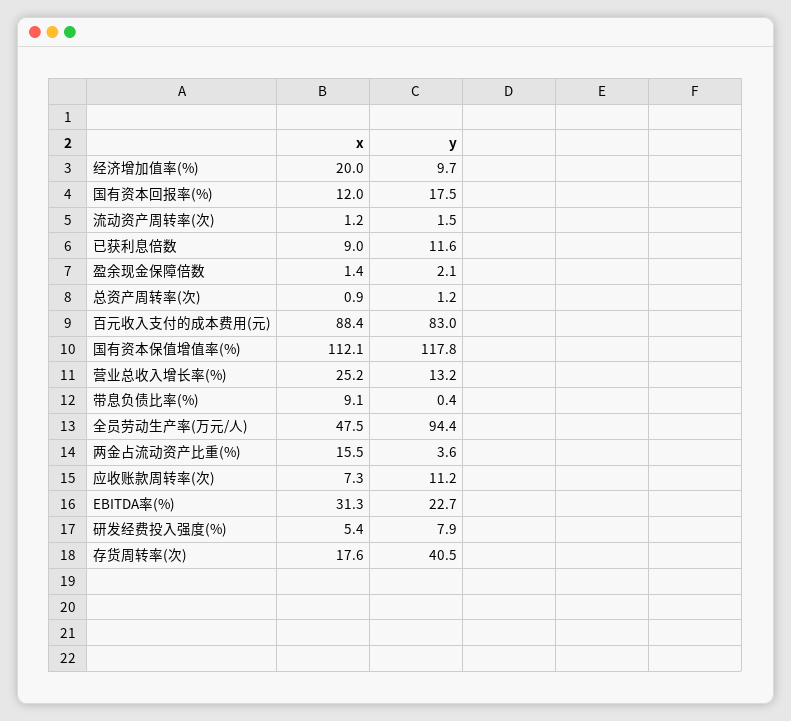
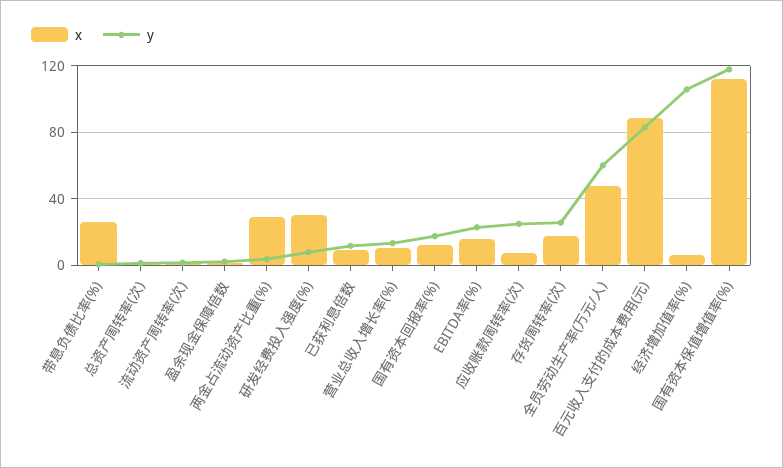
x, 经济增加值率(%): 20 -> 5
y, 经济增加值率(%): 9.7 -> 105
x, 营业总收入增长率(%): 25.2 -> 10
x, 带息负债比率(%): 9.1 -> 25
y, 全员劳动生产率(万元/人): 94.4 -> 60
x, 两金占流动资产比重(%): 15.5 -> 30
y, 应收账款周转率(次): 11.2 -> 25
x, EBITDA率(%): 31.3 -> 15
x, 研发经费投入强度(%): 5.4 -> 30
y, 存货周转率(次): 40.5 -> 25

